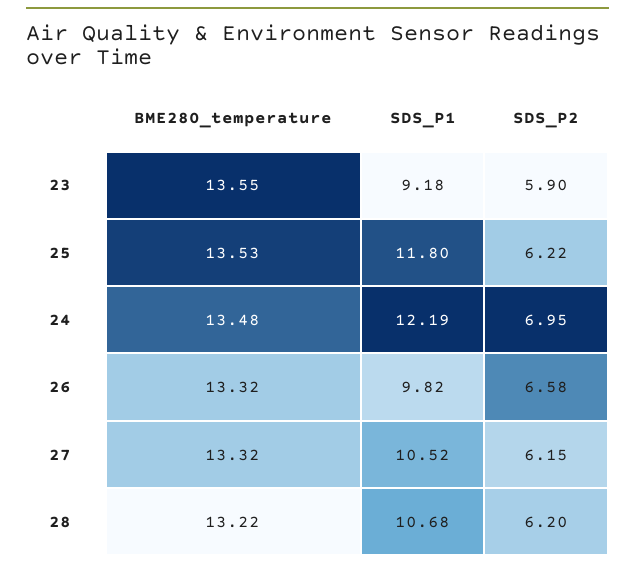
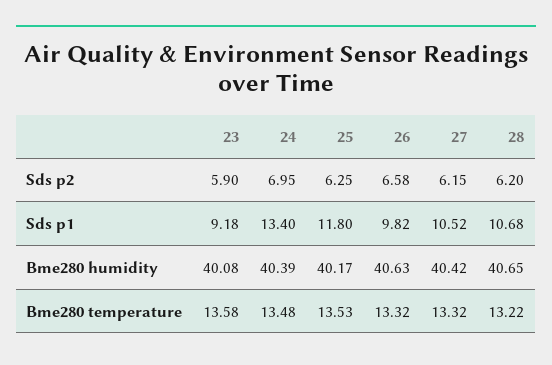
BME280_temperature, 23: 13.55 -> 13.58
SDS_P2, 25: 6.22 -> 6.25
SDS_P1, 24: 12.19 -> 13.4
Bme280 humidity, 23: none -> 40.08
Bme280 humidity, 24: none -> 40.39
Bme280 humidity, 25: none -> 40.17
Bme280 humidity, 26: none -> 40.63
Bme280 humidity, 27: none -> 40.42
Bme280 humidity, 28: none -> 40.65

